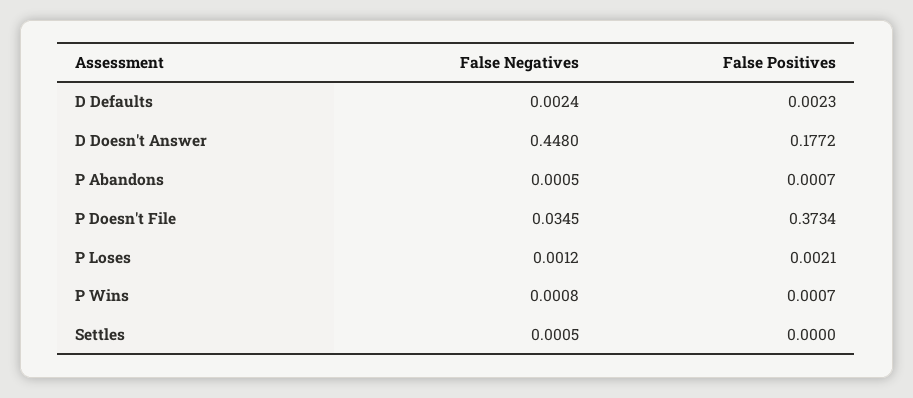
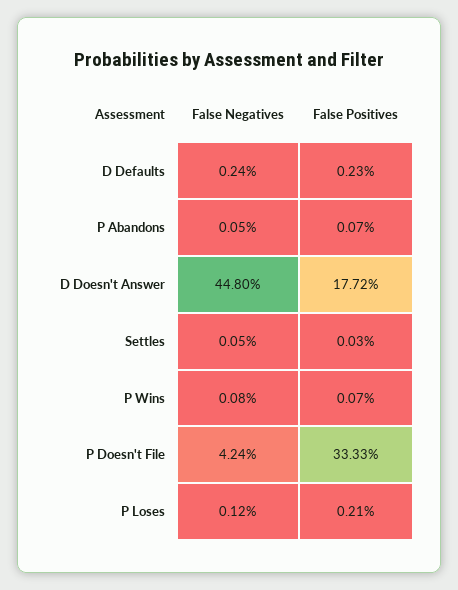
False Negatives, P Doesn't File: 0.0345 -> 0.0424
False Positives, P Doesn't File: 0.3734 -> 0.3333
False Positives, Settles: 0 -> 0.0003

